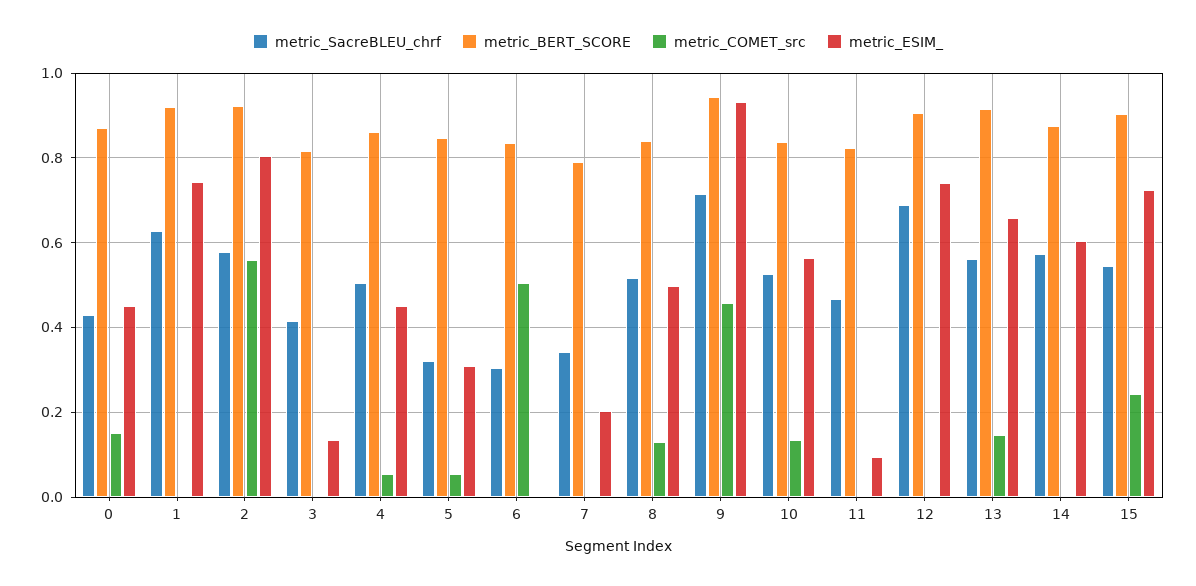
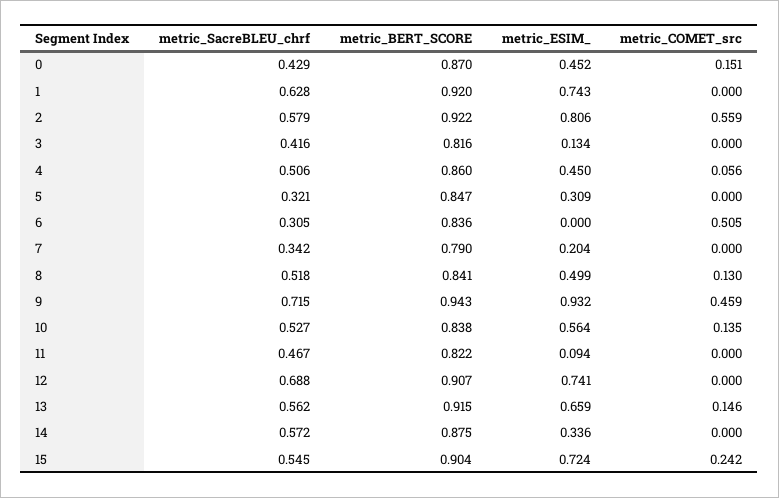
metric_COMET_src, 5: 0.06 -> 0
metric_ESIM_, 14: 0.6 -> 0.336

